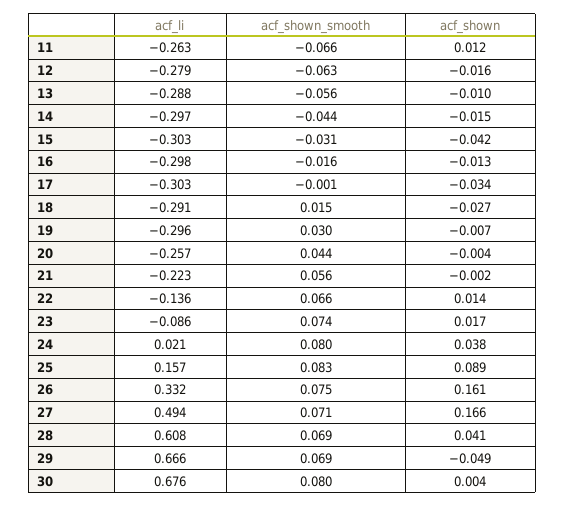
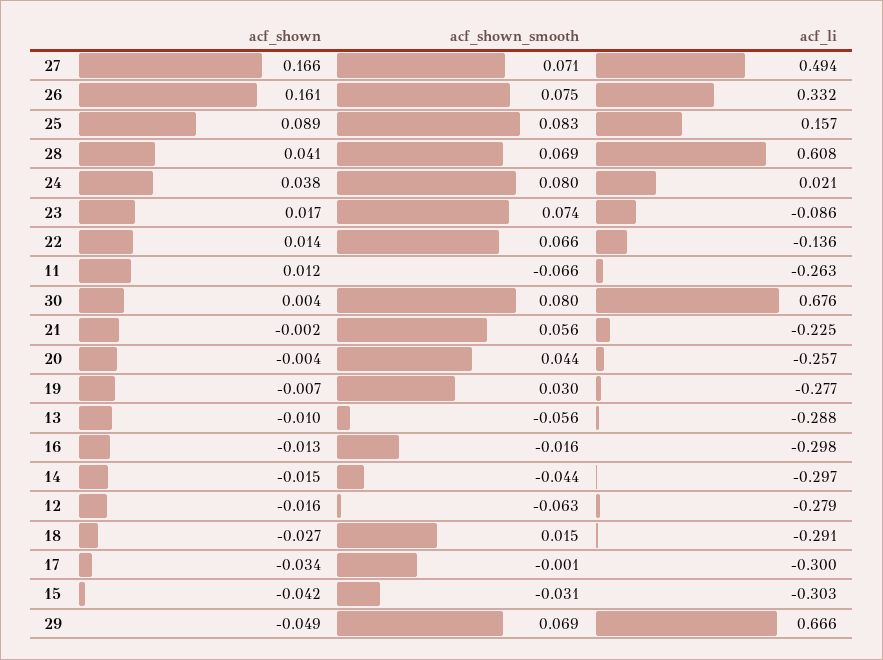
acf_li, 17: -0.303 -> -0.3
acf_li, 19: -0.296 -> -0.277
acf_li, 21: -0.223 -> -0.225

